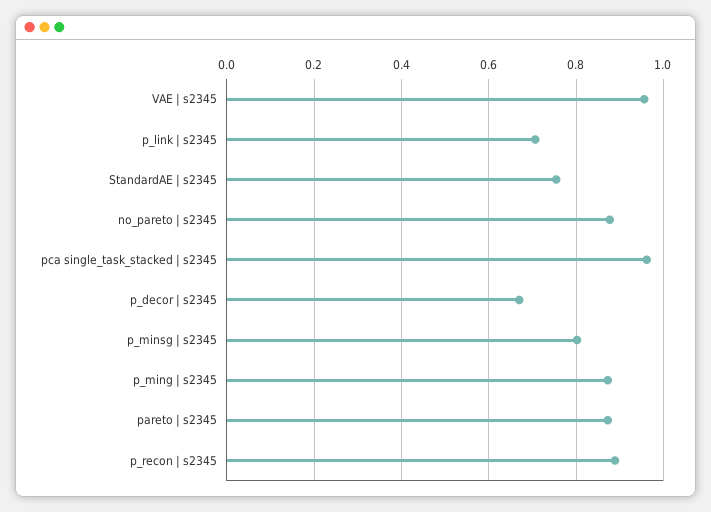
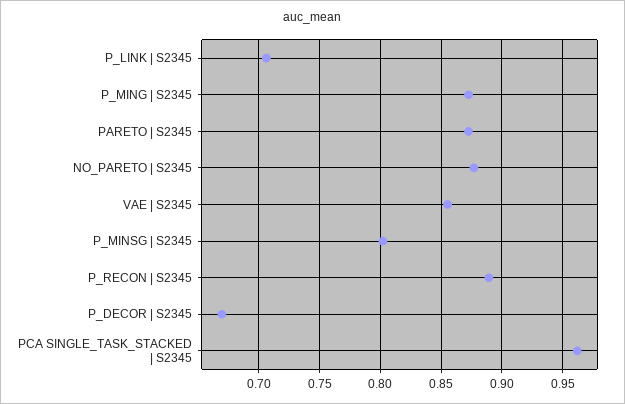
VAE | s2345: 0.96 -> 0.855
StandardAE | s2345: 0.76 -> none

